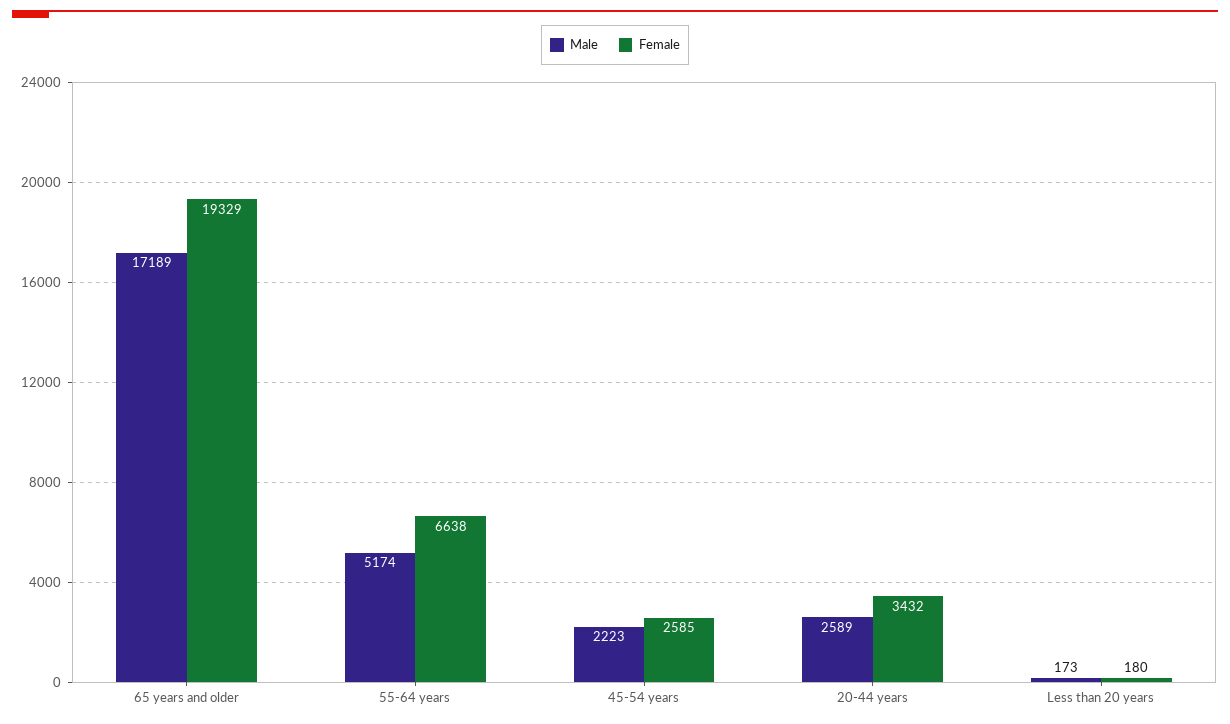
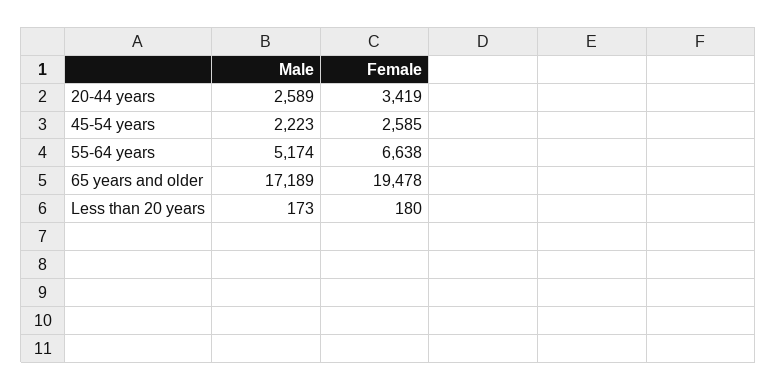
Female, 65 years and older: 19329 -> 19478
Female, 20-44 years: 3432 -> 3419

